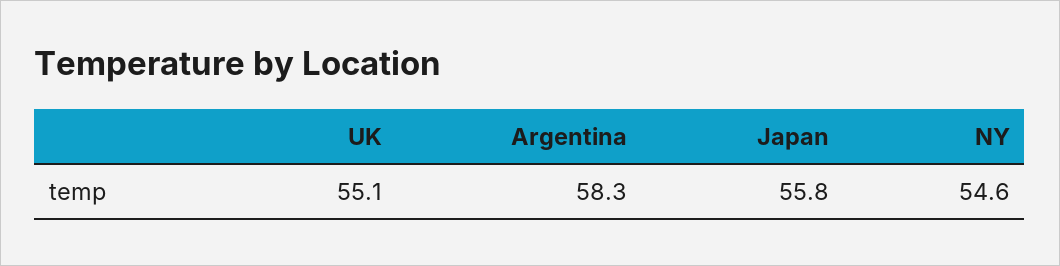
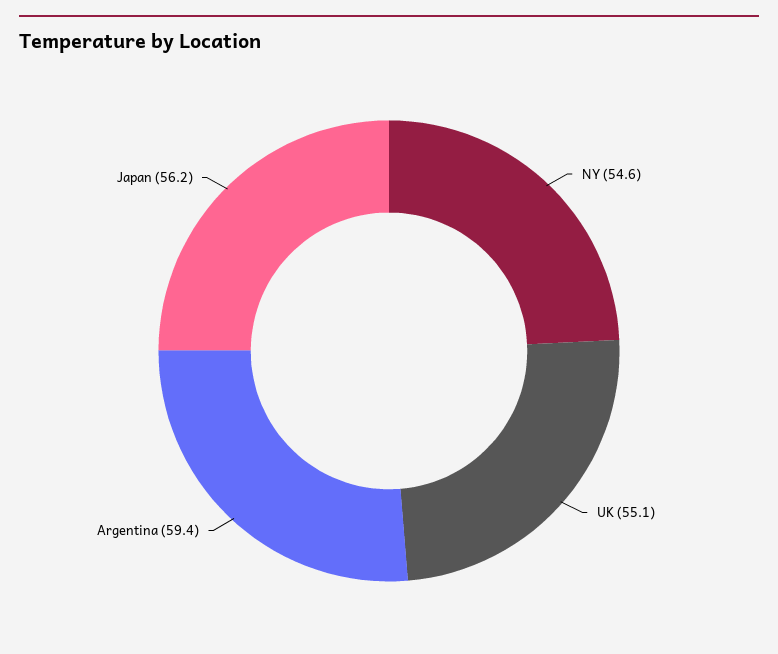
Argentina: 58.3 -> 59.4
Japan: 55.8 -> 56.2

